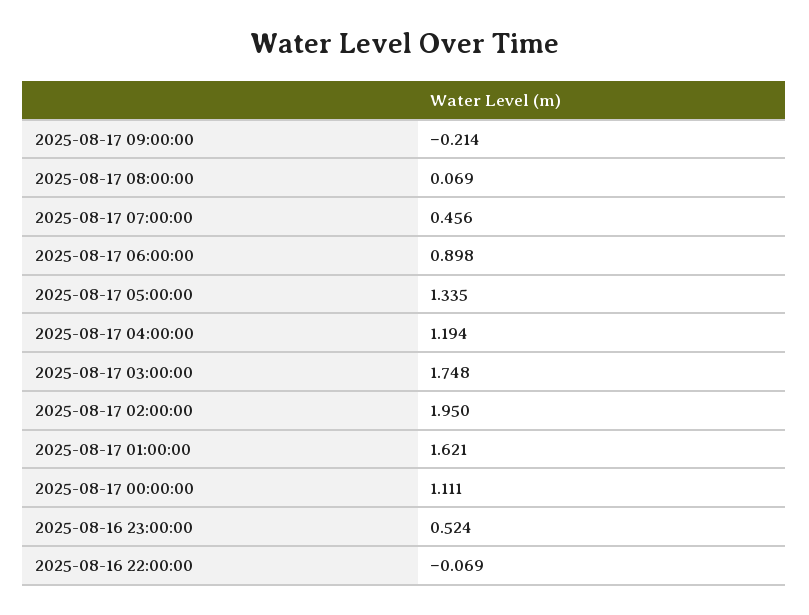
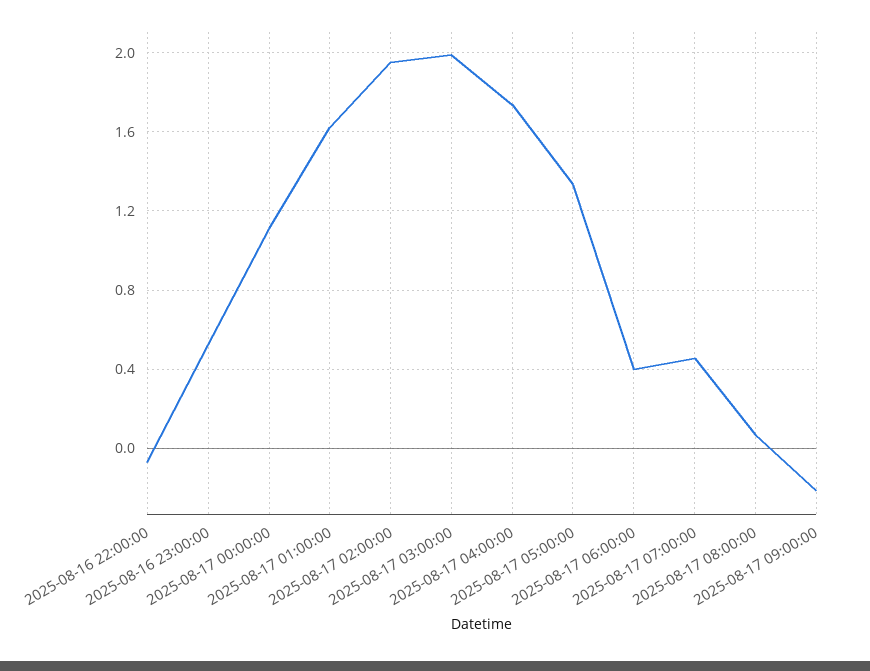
2025-08-17 06:00:00: 0.898 -> 0.4
2025-08-17 04:00:00: 1.194 -> 1.75
2025-08-17 03:00:00: 1.748 -> 2

